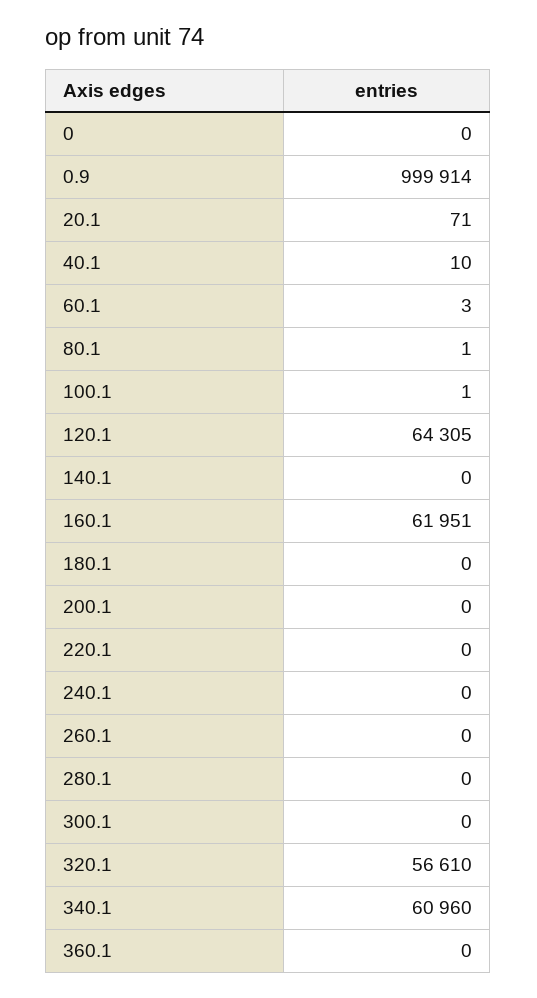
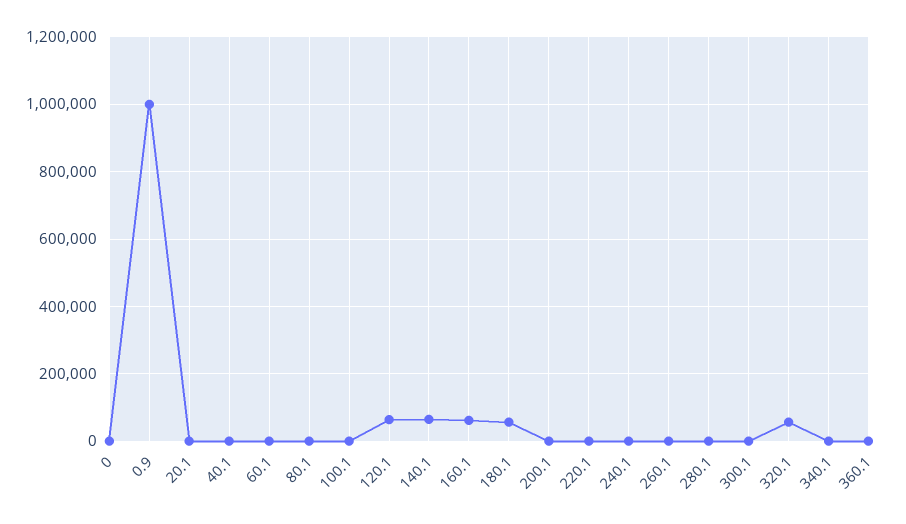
140.1: 0 -> 60000
180.1: 0 -> 60000
340.1: 60960 -> 0

